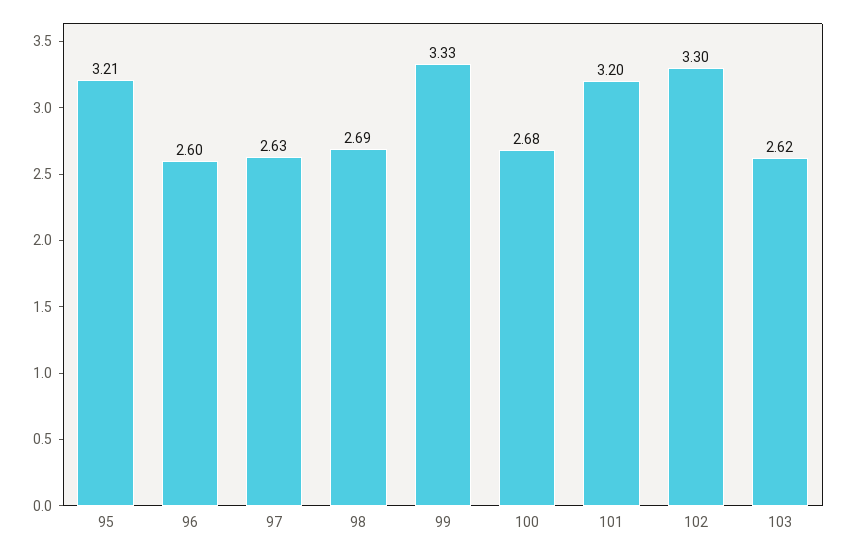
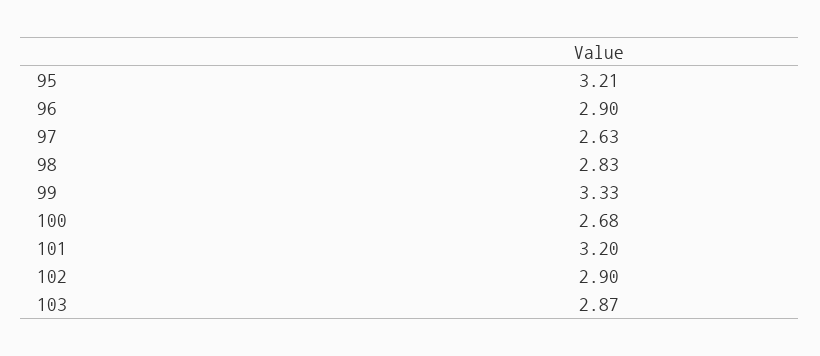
96: 2.6 -> 2.9
98: 2.69 -> 2.83
102: 3.3 -> 2.9
103: 2.62 -> 2.87

